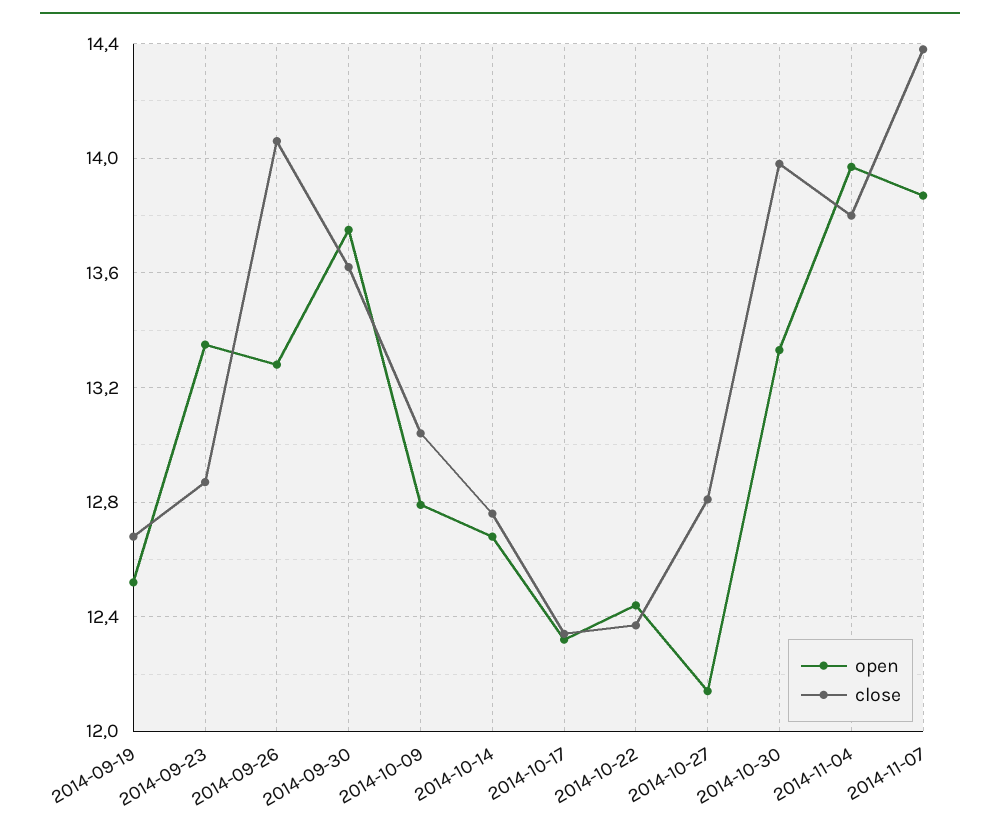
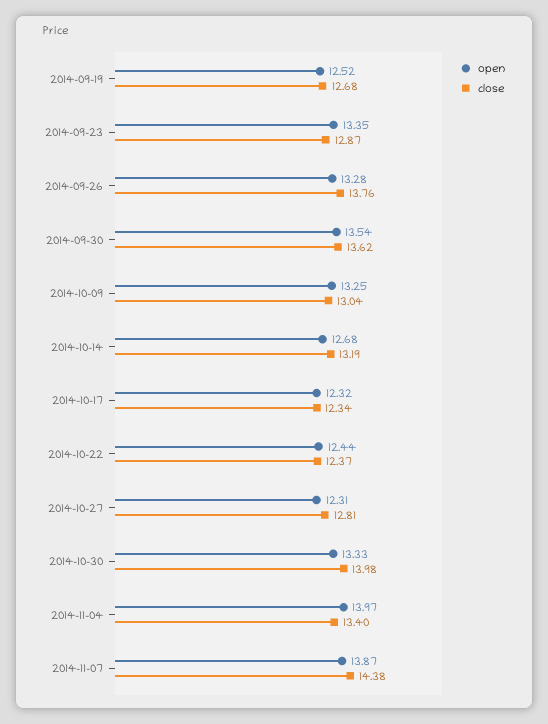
close, 2014-09-26: 14.05 -> 13.76
open, 2014-09-30: 13.75 -> 13.54
open, 2014-10-09: 12.8 -> 13.25
close, 2014-10-14: 12.75 -> 13.19
open, 2014-10-27: 12.15 -> 12.31
close, 2014-11-04: 13.8 -> 13.4

